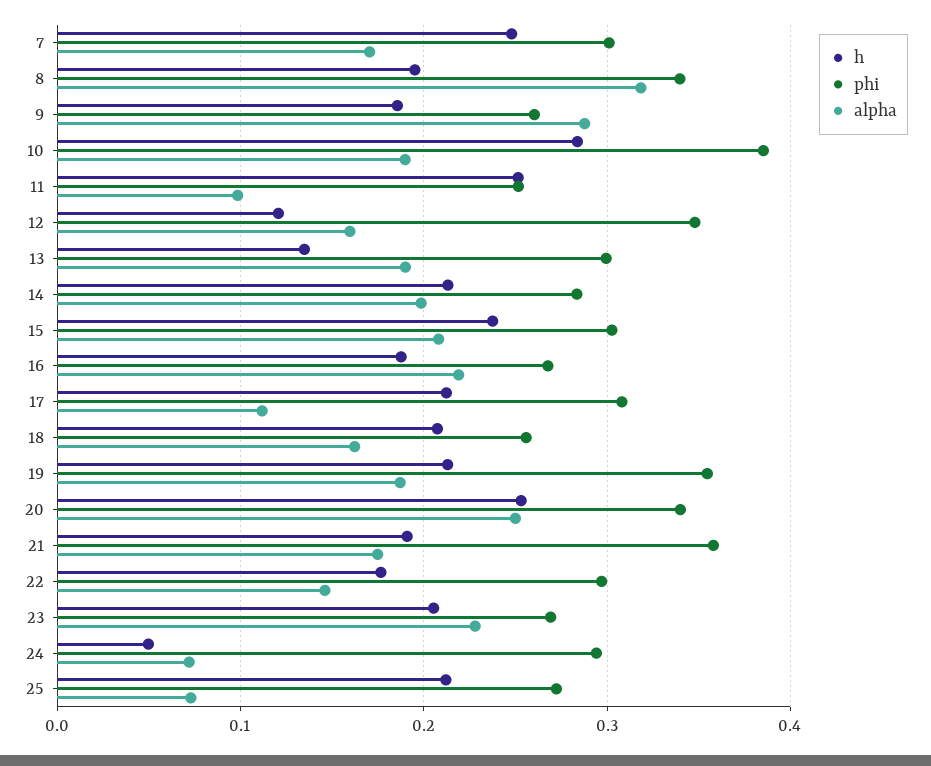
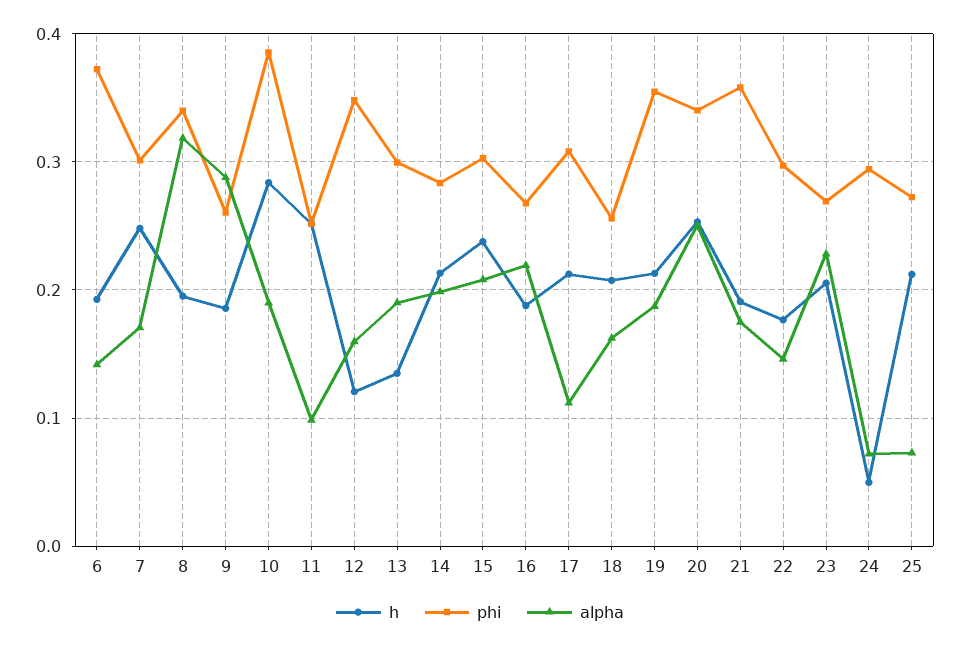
h, 6: none -> 0.19
phi, 6: none -> 0.37
alpha, 6: none -> 0.14

